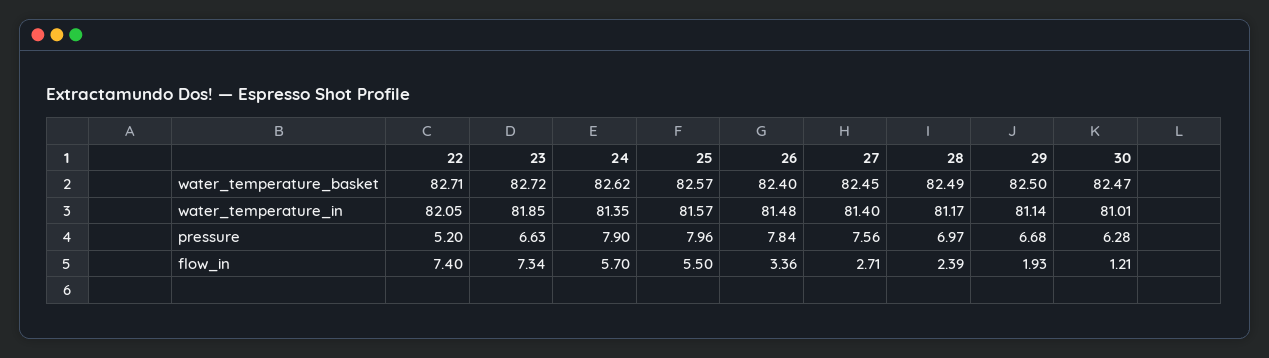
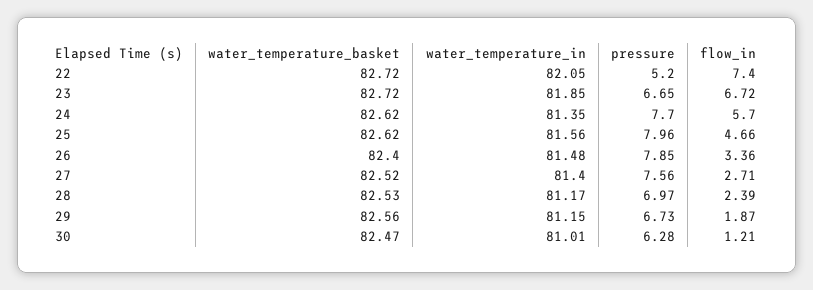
22, water_temperature_basket: 82.71 -> 82.72
25, water_temperature_basket: 82.57 -> 82.62
27, water_temperature_basket: 82.45 -> 82.52
28, water_temperature_basket: 82.49 -> 82.53
29, water_temperature_basket: 82.5 -> 82.56
25, water_temperature_in: 81.57 -> 81.56
29, water_temperature_in: 81.14 -> 81.15
23, pressure: 6.63 -> 6.65
24, pressure: 7.9 -> 7.7
26, pressure: 7.84 -> 7.85
29, pressure: 6.68 -> 6.73
23, flow_in: 7.34 -> 6.72
25, flow_in: 5.5 -> 4.66
29, flow_in: 1.93 -> 1.87

